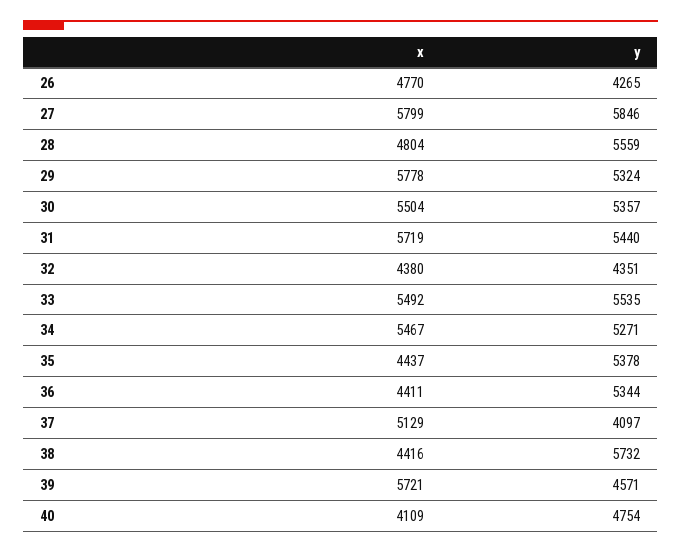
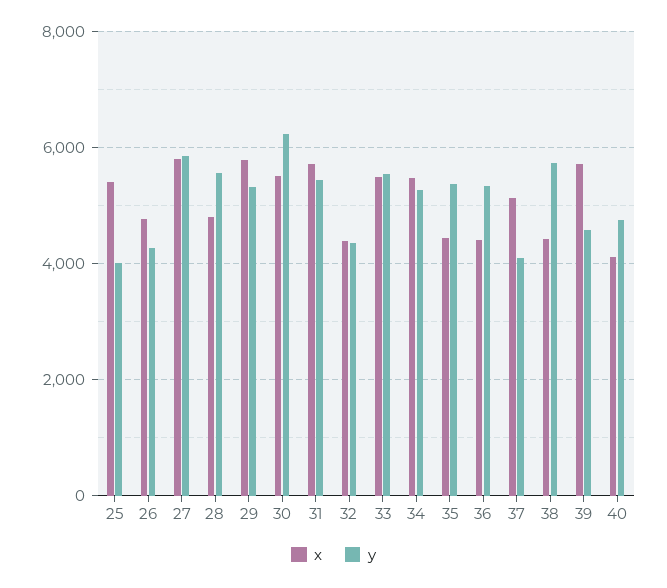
y, 30: 5357 -> 6200
x, 25: none -> 5400
y, 25: none -> 4000

